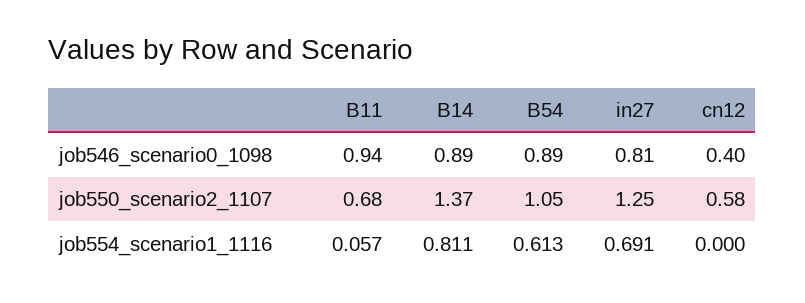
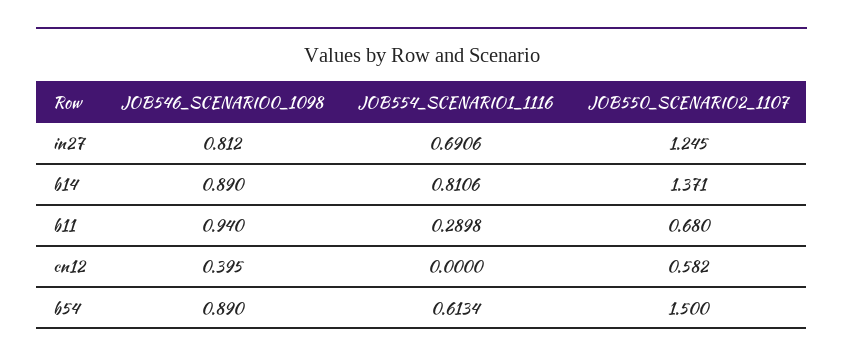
B54, job550_scenario2_1107: 1.05 -> 1.5
B11, job554_scenario1_1116: 0.057 -> 0.2898

